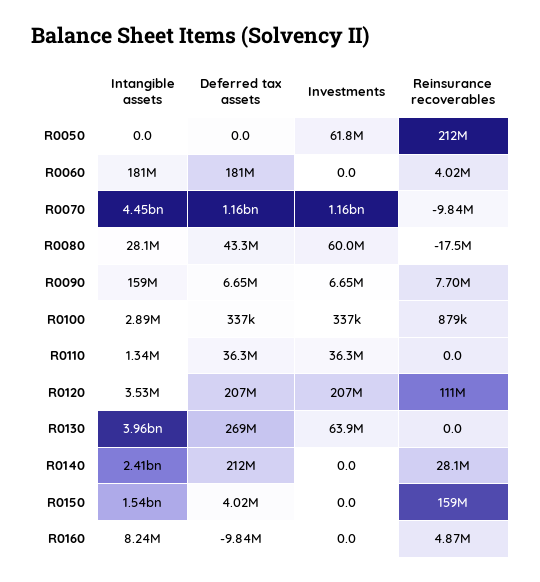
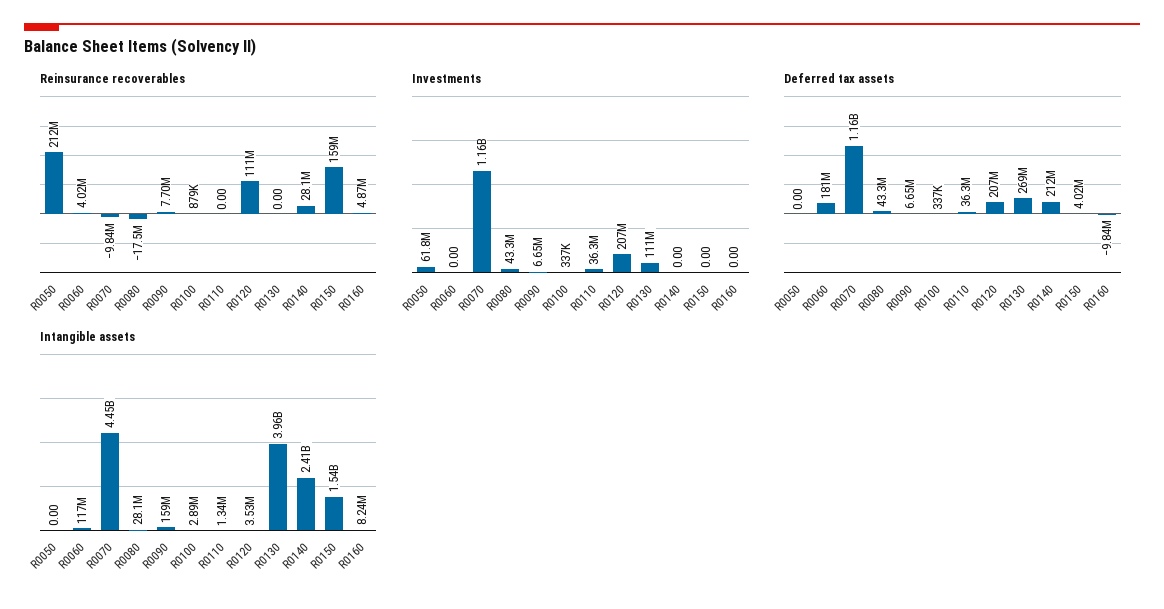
Intangible assets, R0060: 181000000 -> 117000000
Investments, R0080: 60000000 -> 43300000
Investments, R0130: 63900000 -> 111000000

